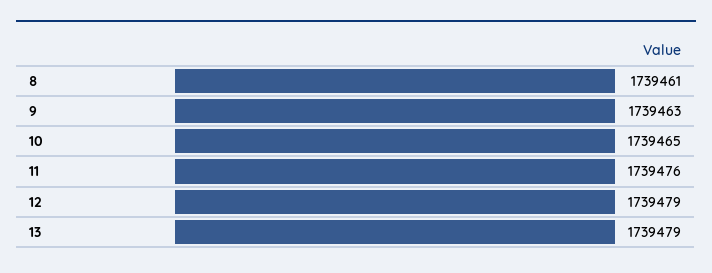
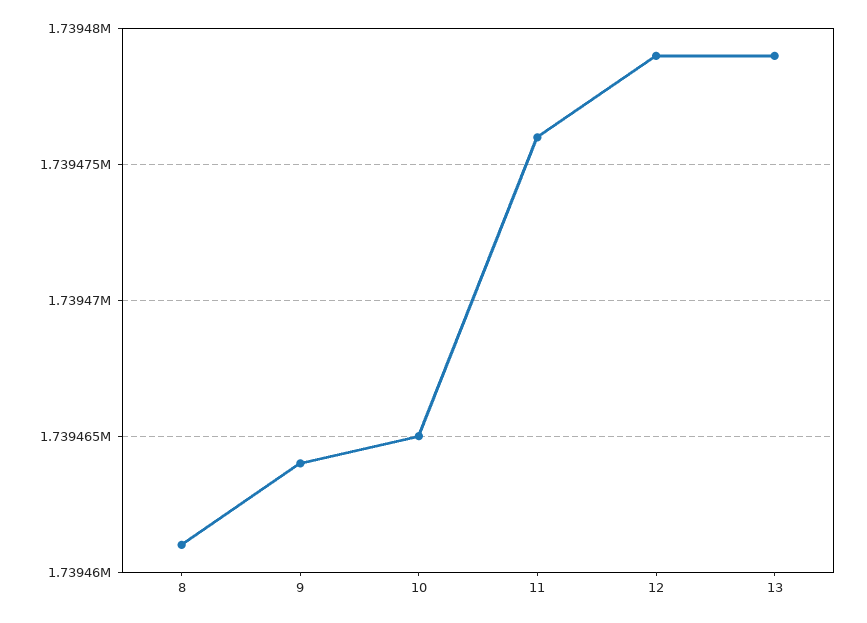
9: 1739463 -> 1739464

